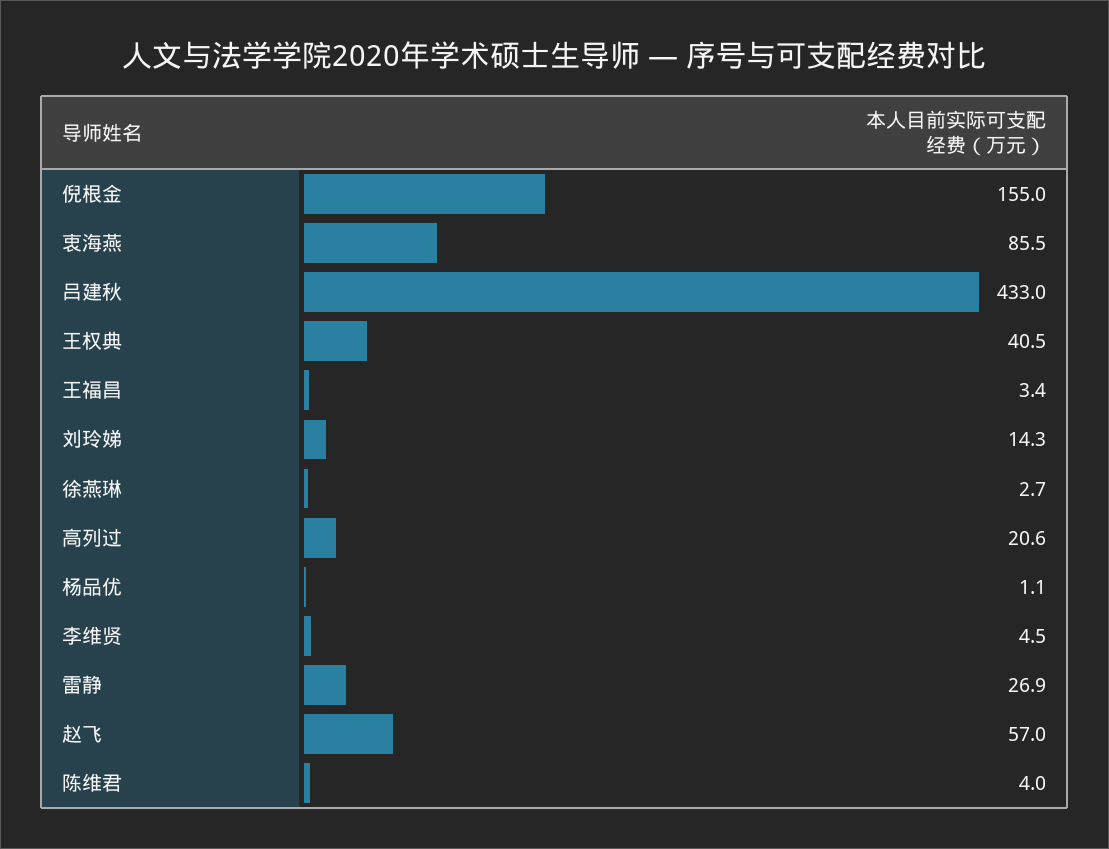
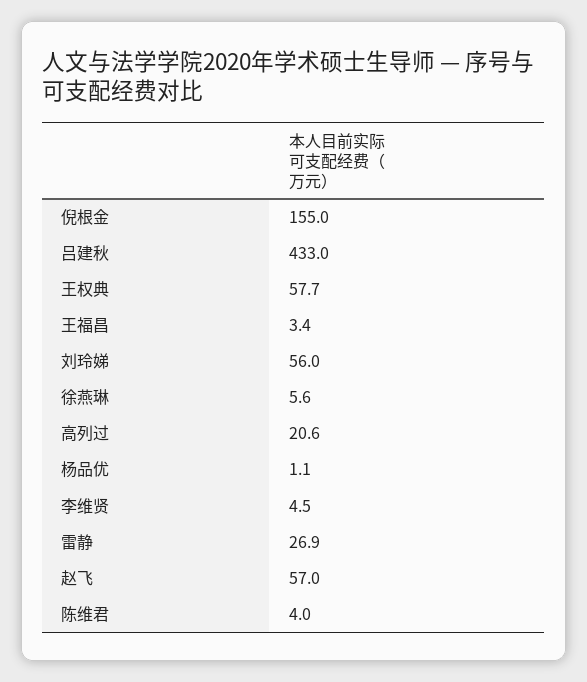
衷海燕: 85.5 -> none
王权典: 40.5 -> 57.7
刘玲娣: 14.3 -> 56
徐燕琳: 2.7 -> 5.6

